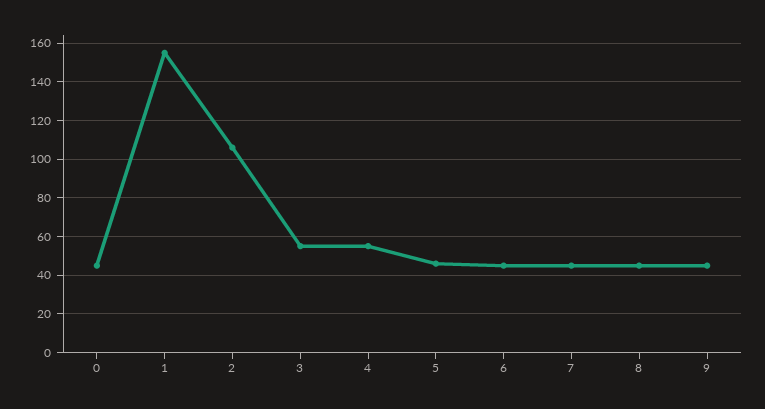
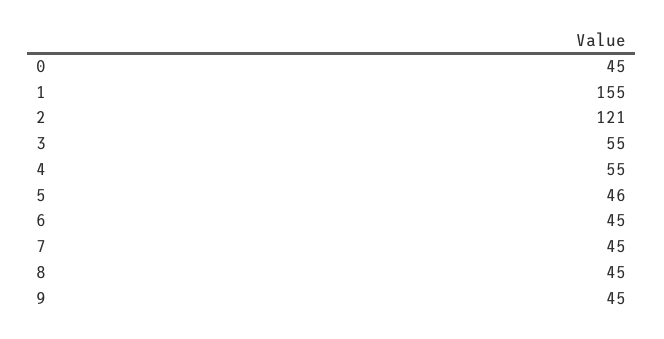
2: 105 -> 121

